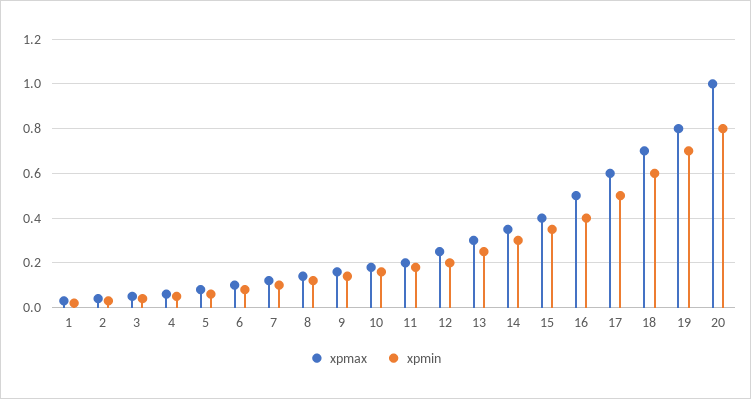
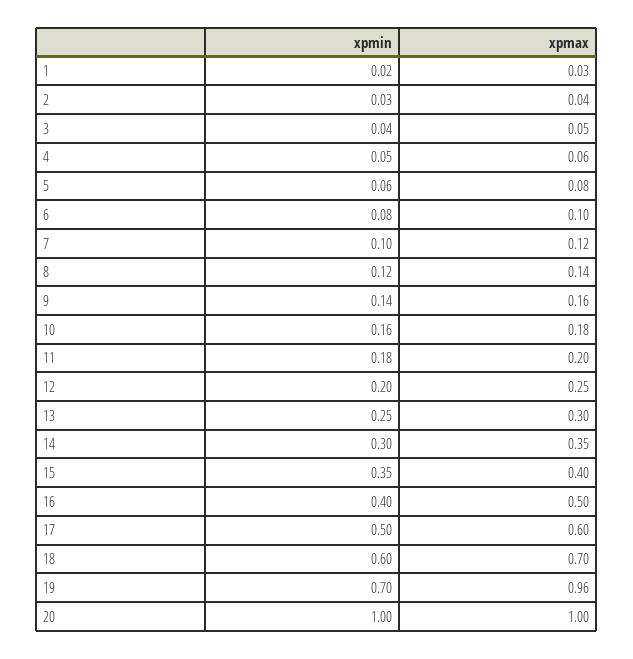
xpmax, 19: 0.8 -> 0.96
xpmin, 20: 0.8 -> 1

